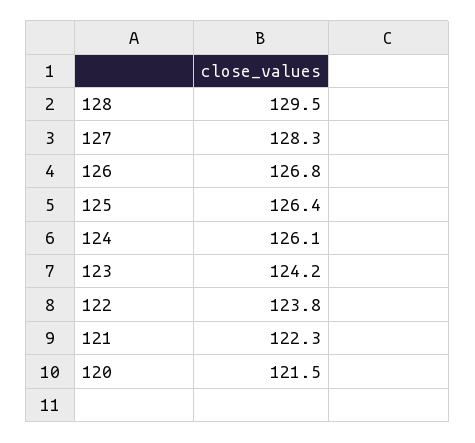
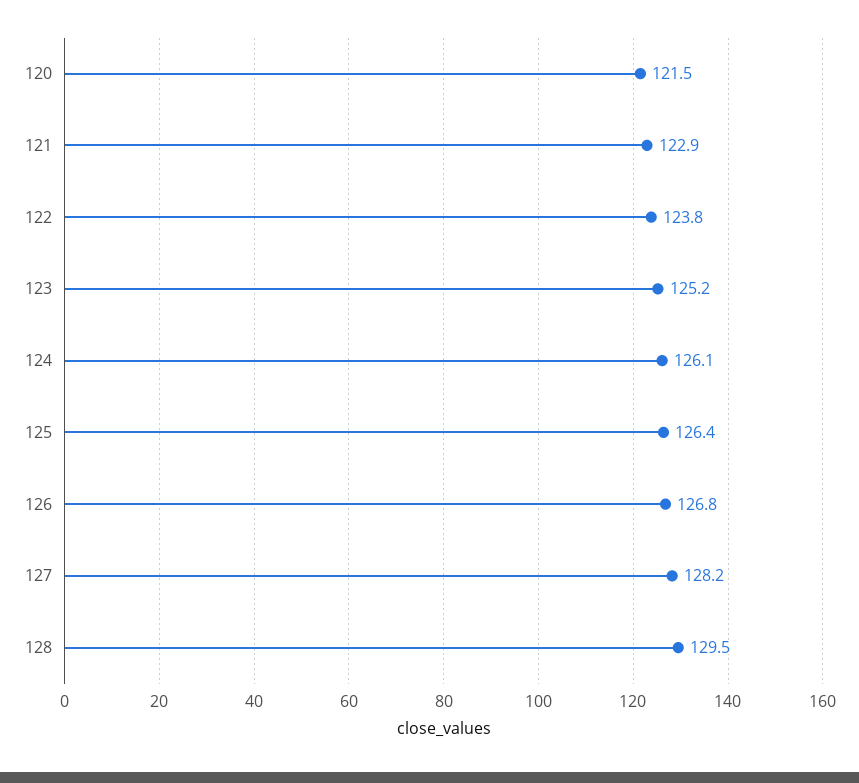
127: 128.3 -> 128.2
123: 124.2 -> 125.2
121: 122.3 -> 122.9

